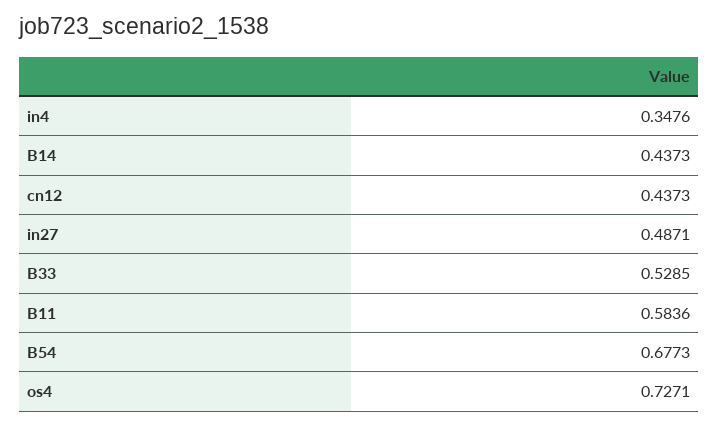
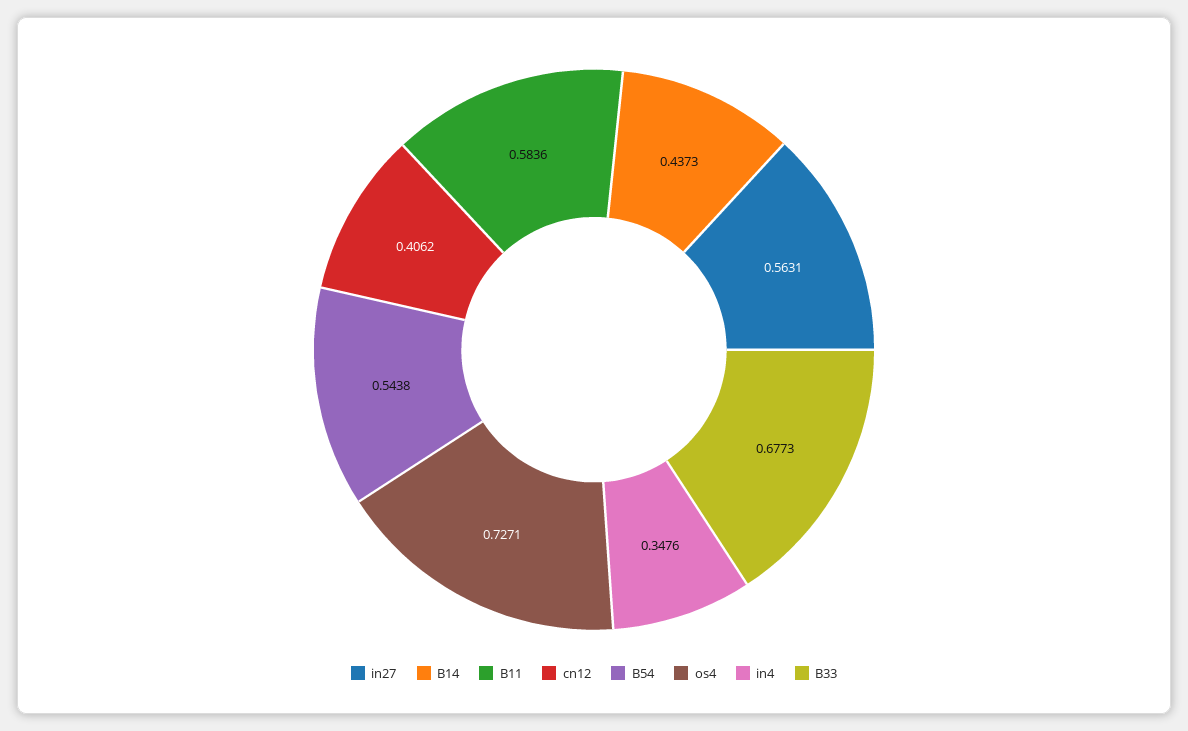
cn12: 0.4373 -> 0.4062
in27: 0.4871 -> 0.5631
B33: 0.5285 -> 0.6773
B54: 0.6773 -> 0.5438

